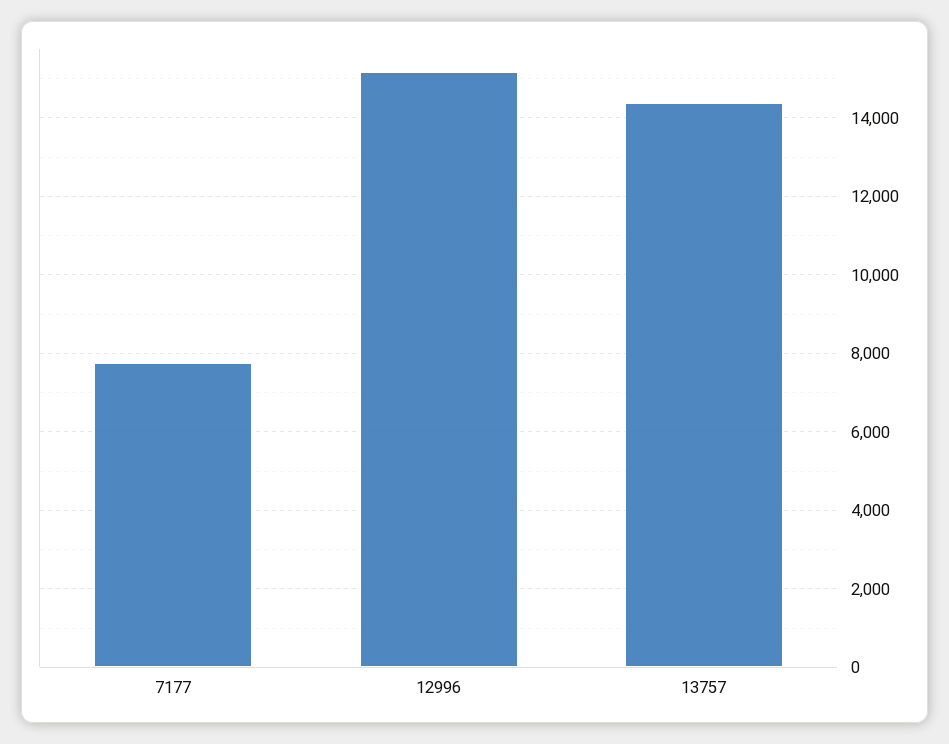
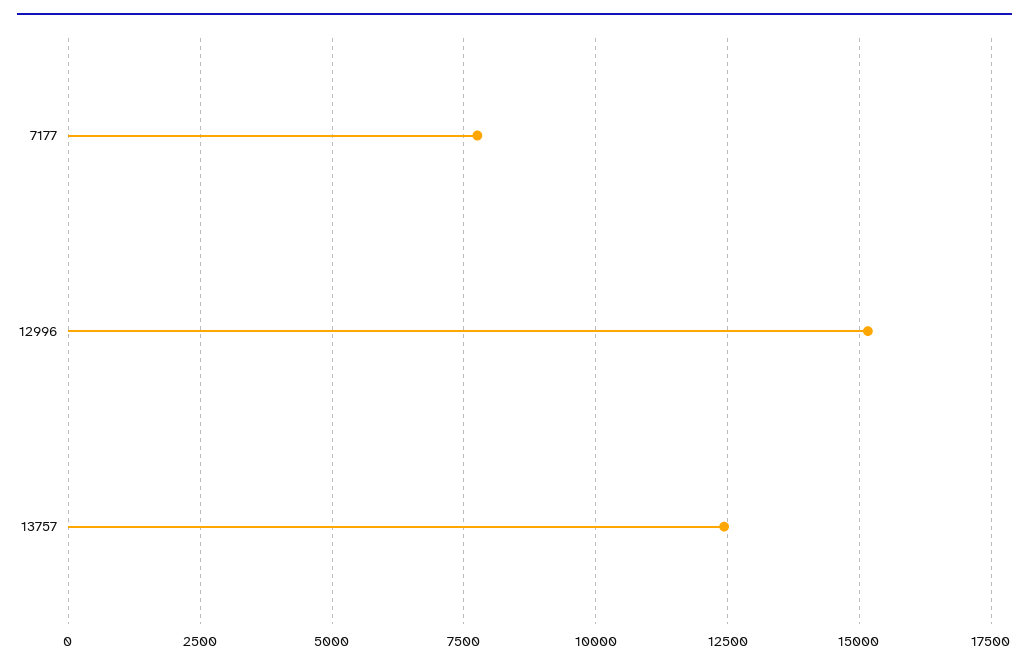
13757: 14400 -> 12500

